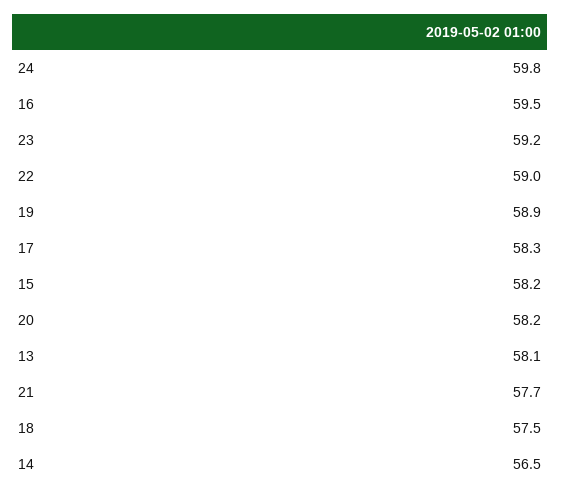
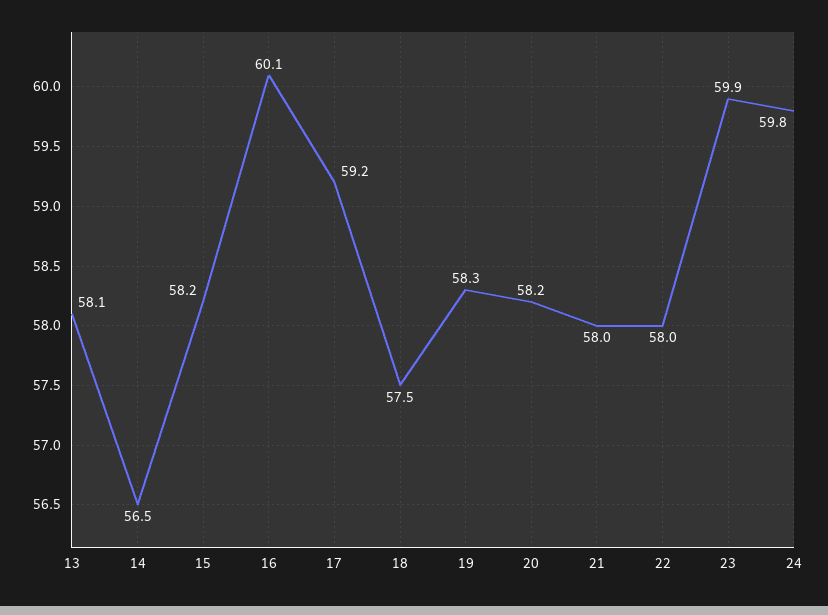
16: 59.5 -> 60.1
23: 59.2 -> 59.9
22: 59 -> 58
19: 58.9 -> 58.3
17: 58.3 -> 59.2
21: 57.7 -> 58

